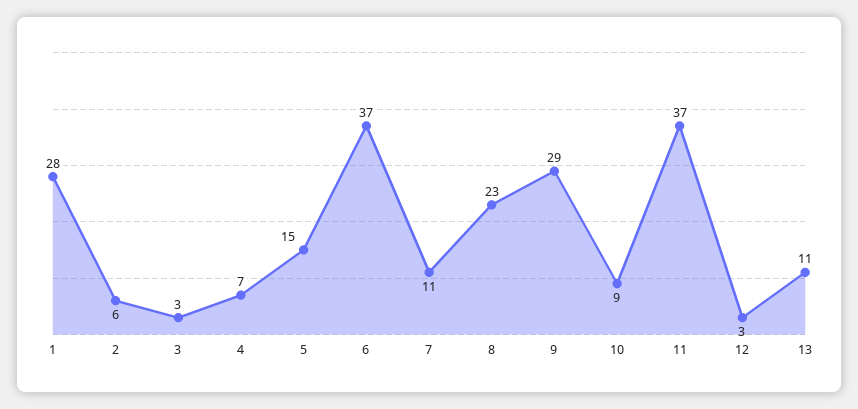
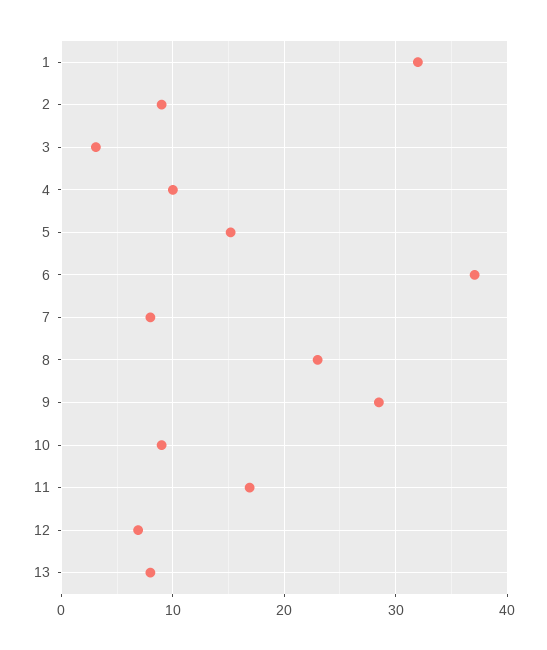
1: 28 -> 32
2: 6 -> 9
4: 7 -> 10
7: 11 -> 8
11: 37 -> 17
12: 3 -> 7
13: 11 -> 8

